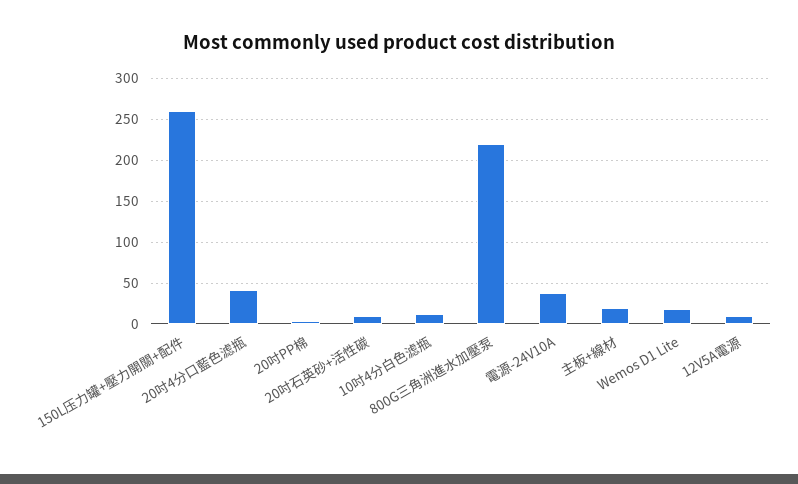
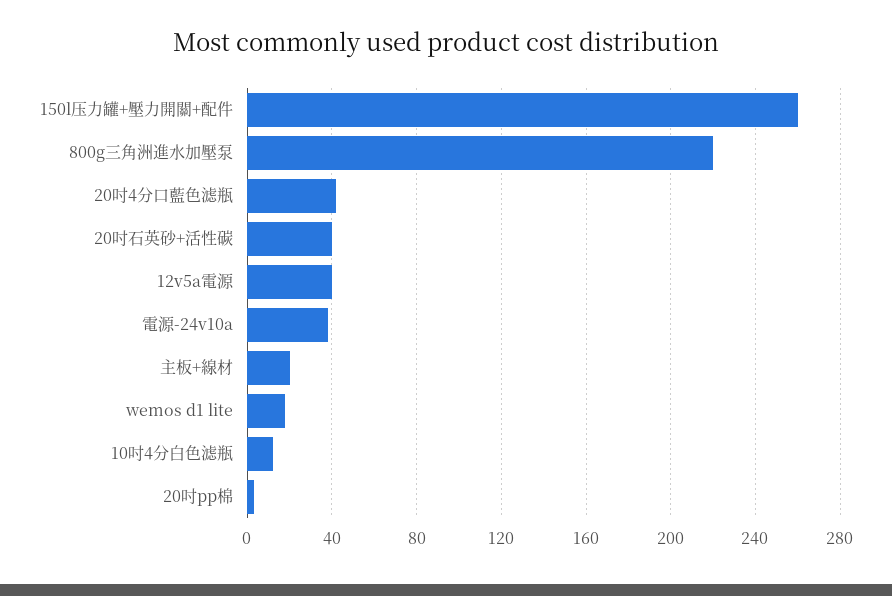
20吋石英砂+活性碳: 10 -> 40
12V5A電源: 10 -> 40

